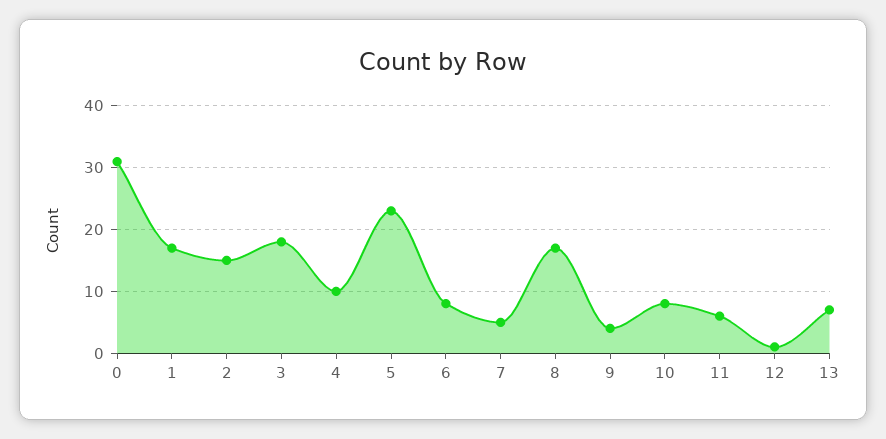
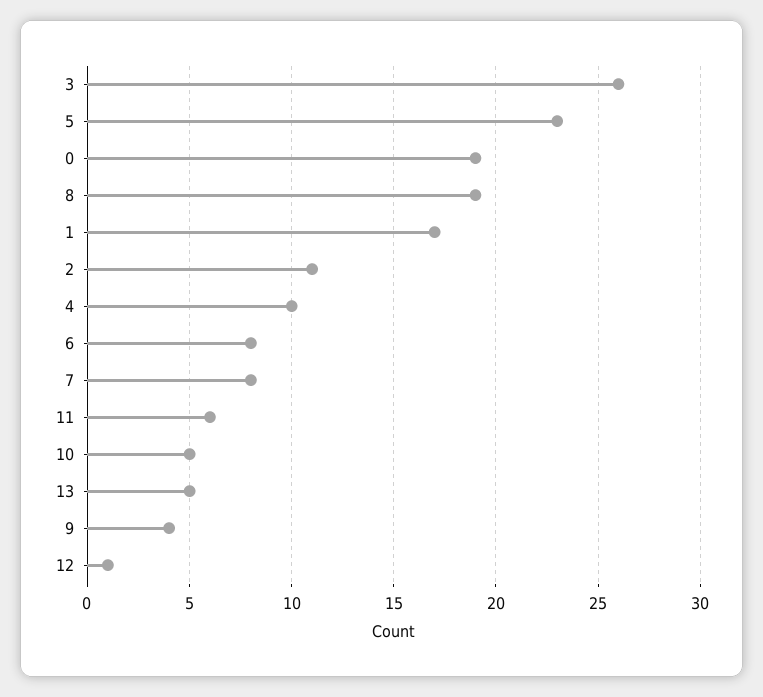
0: 31 -> 19
2: 15 -> 11
3: 18 -> 26
7: 5 -> 8
8: 17 -> 19
10: 8 -> 5
13: 7 -> 5

